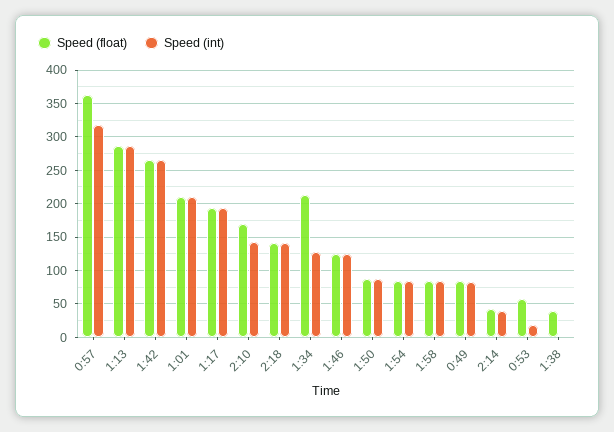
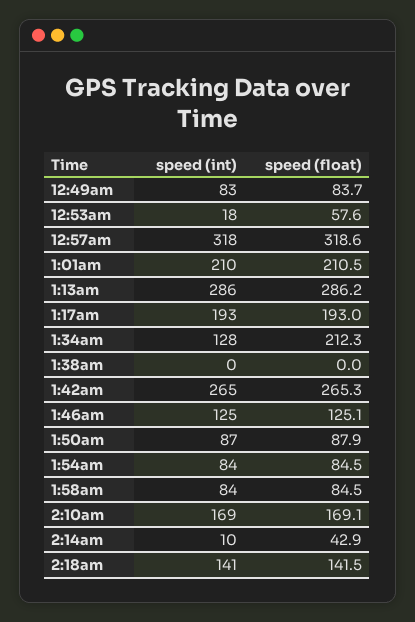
Speed (float), 0:57: 360 -> 318.6
Speed (int), 2:10: 140 -> 169
Speed (int), 2:14: 40 -> 10
Speed (float), 1:38: 40 -> 0

